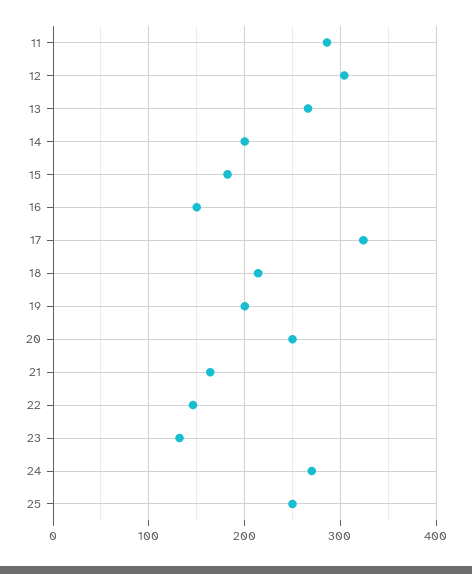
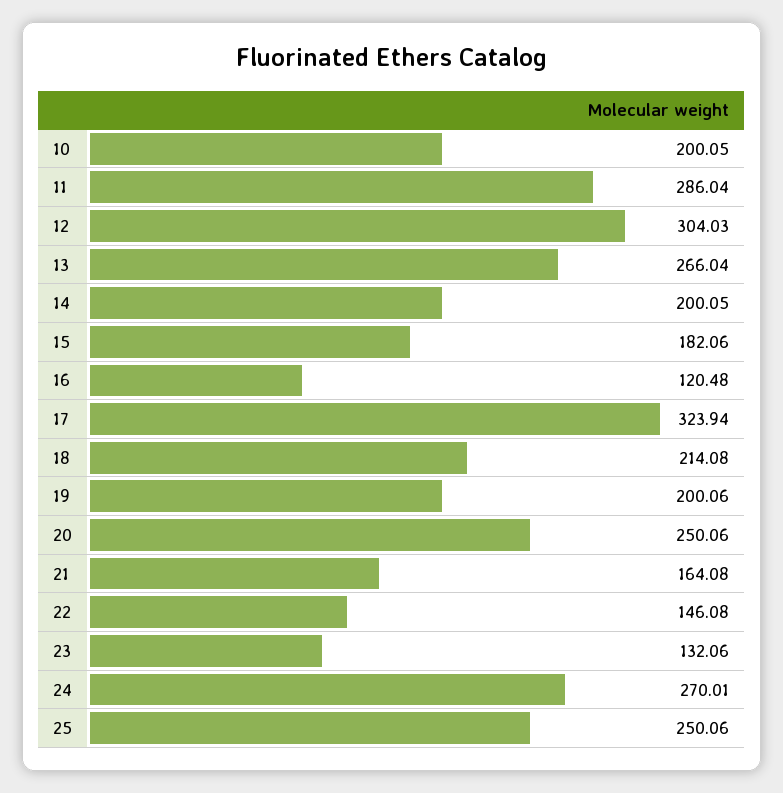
16: 150 -> 120.48
10: none -> 200.05

